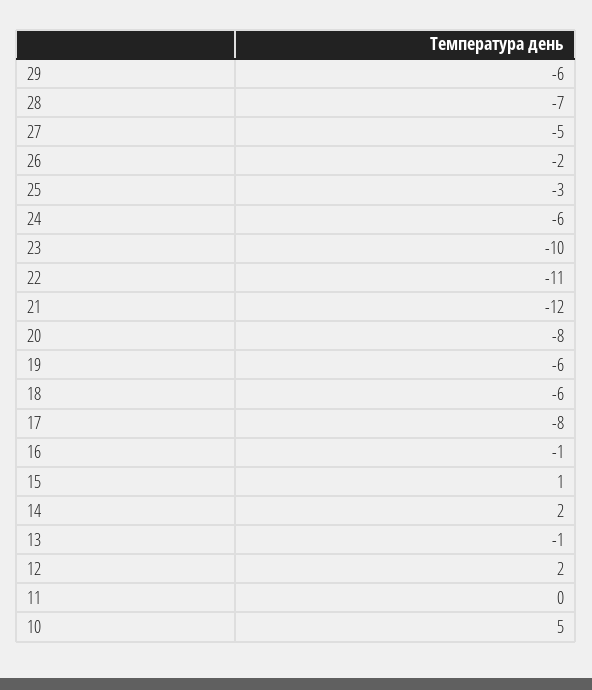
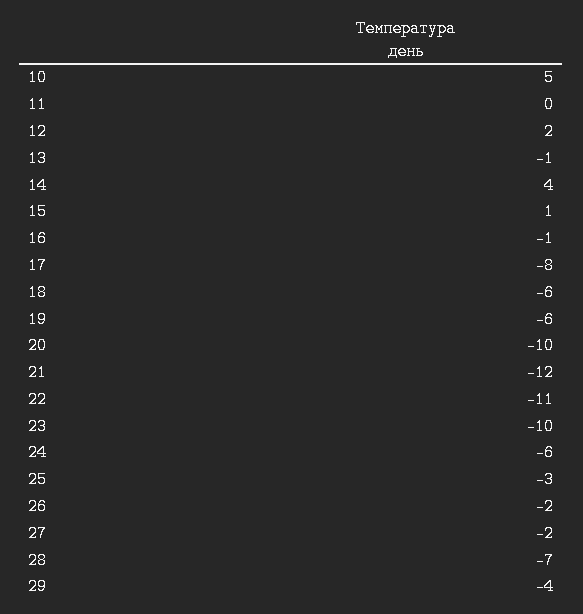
29: -6 -> -4
27: -5 -> -2
20: -8 -> -10
14: 2 -> 4

